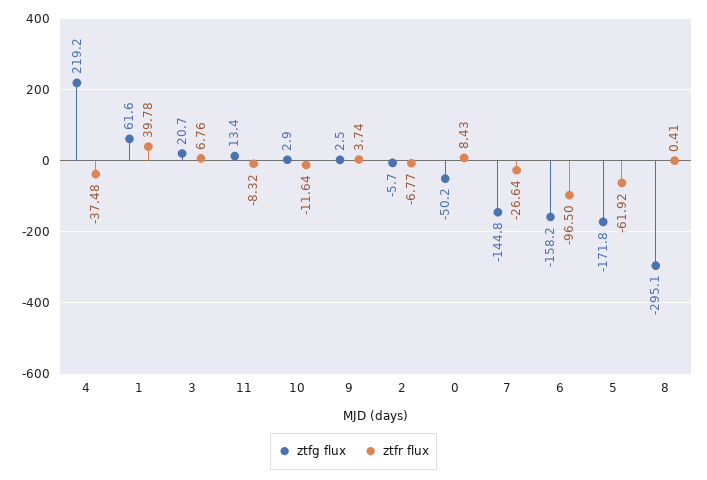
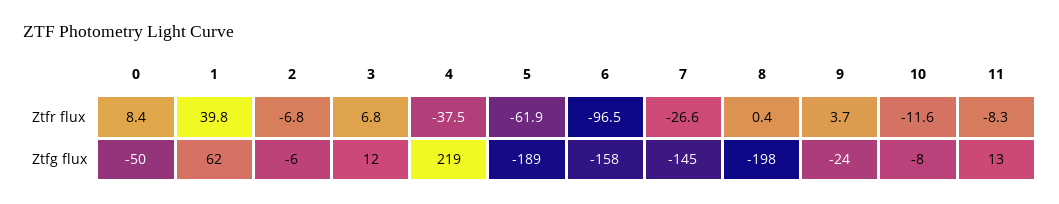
ztfg flux, 3: 20.7 -> 12
ztfg flux, 10: 2.9 -> -8
ztfg flux, 9: 2.5 -> -24
ztfg flux, 5: -171.8 -> -189
ztfg flux, 8: -295.1 -> -198

